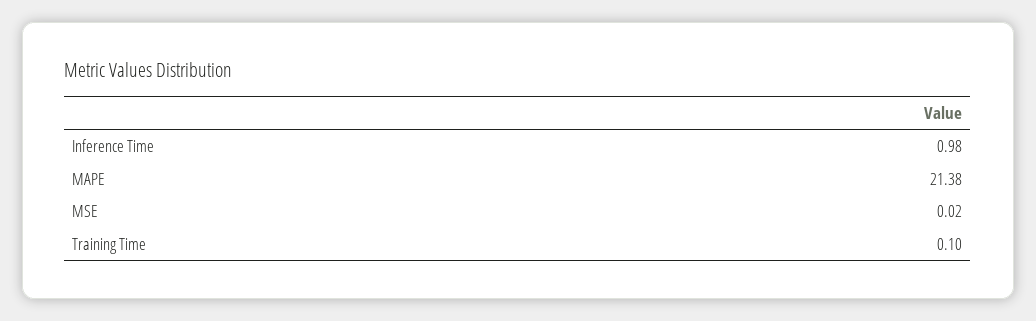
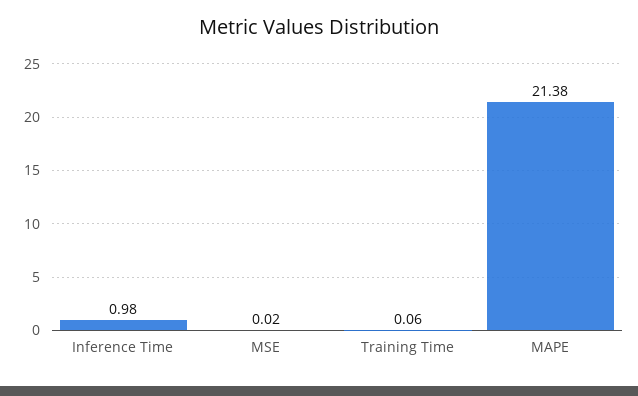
Training Time: 0.1 -> 0.06

